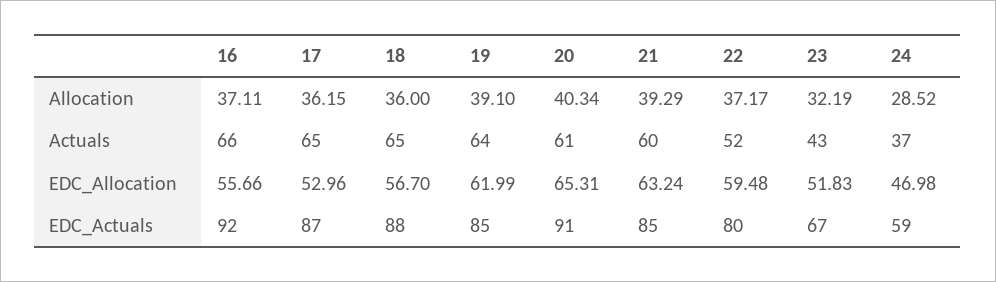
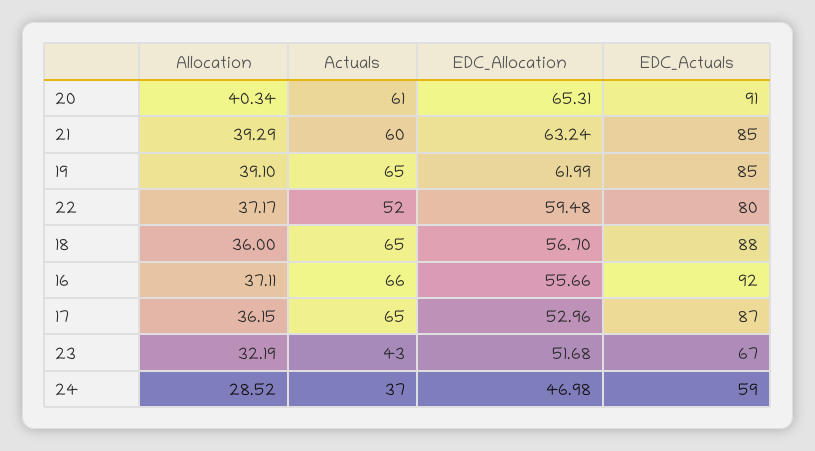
19, Actuals: 64 -> 65
23, EDC_Allocation: 51.83 -> 51.68

